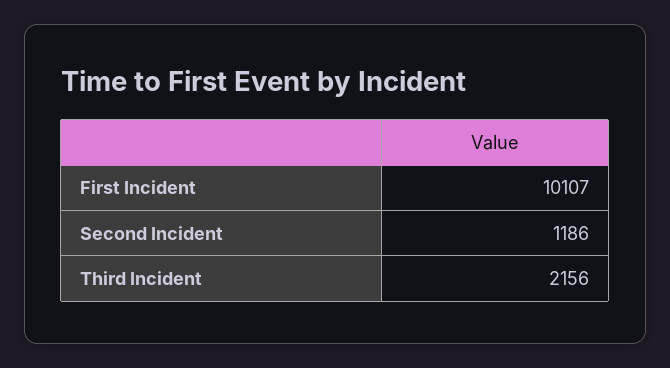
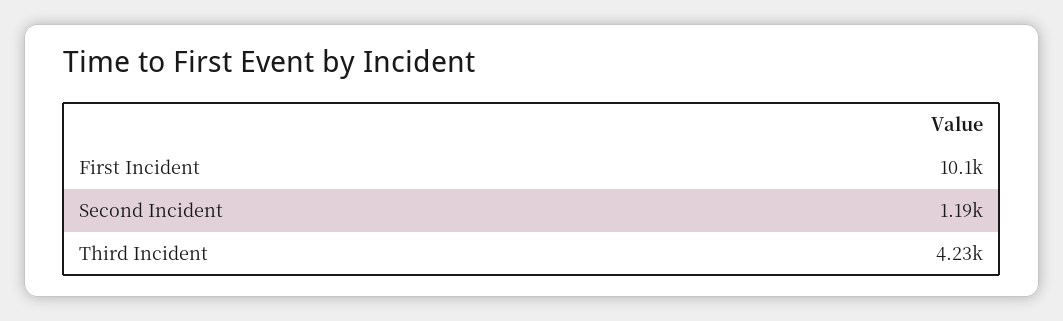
Third Incident: 2156 -> 4230

